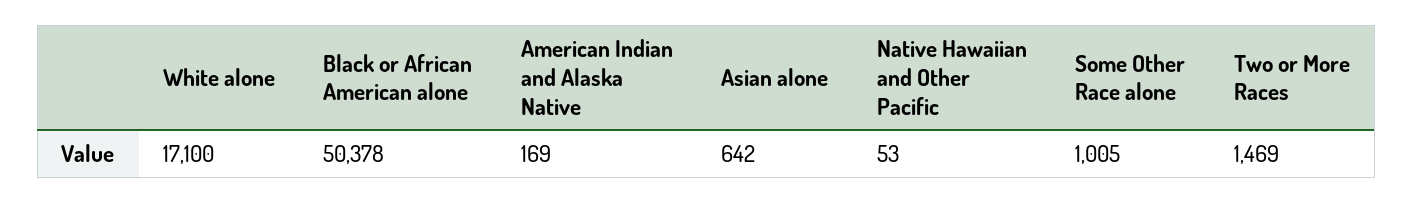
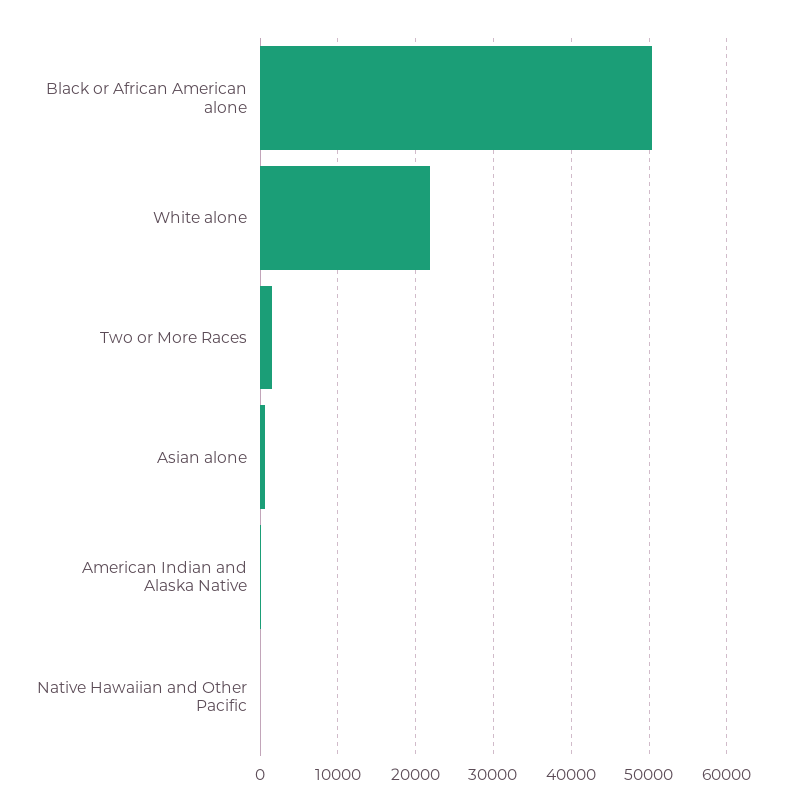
White alone: 17100 -> 22000
Some Other Race alone: 1005 -> none

